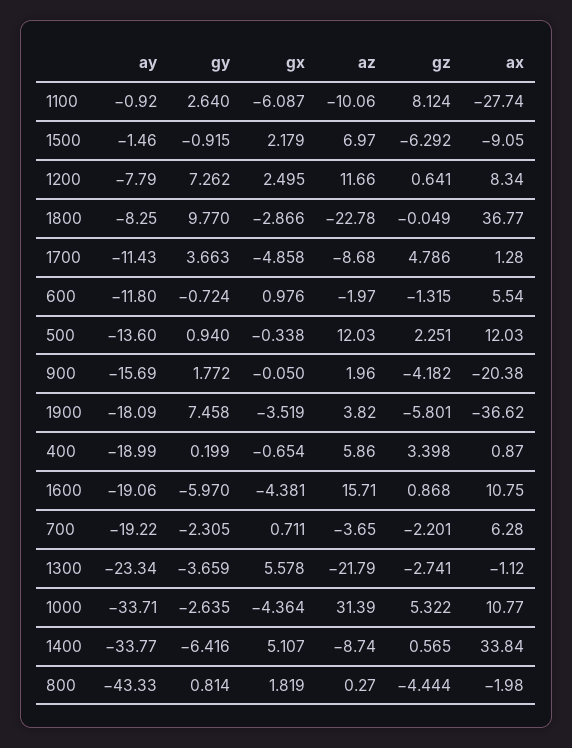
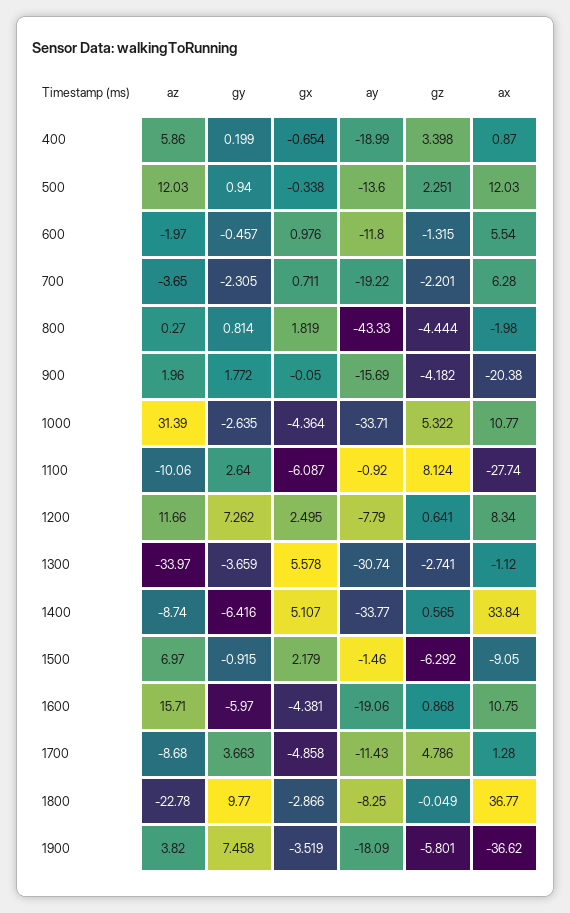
gy, 600: -0.724 -> -0.457
ay, 1300: -23.34 -> -30.74
az, 1300: -21.79 -> -33.97

